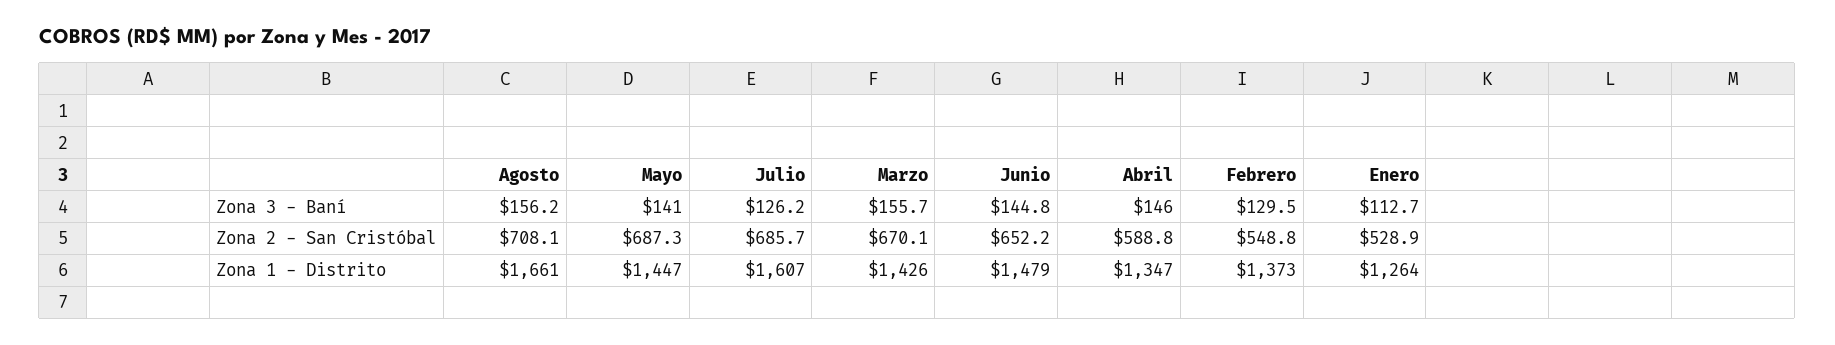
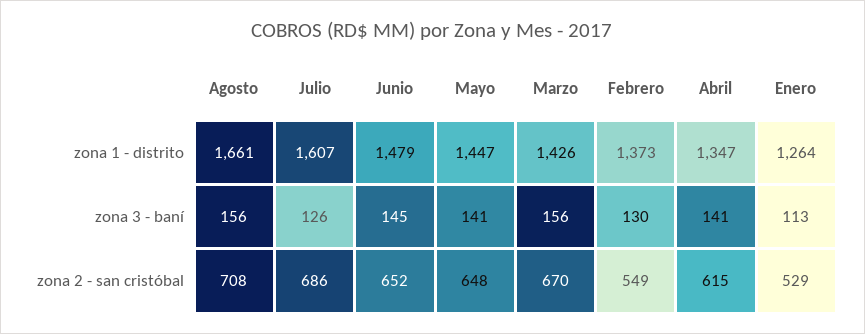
Abril, Zona 3 - Baní: 146 -> 141
Mayo, Zona 2 - San Cristóbal: 687.3 -> 648
Abril, Zona 2 - San Cristóbal: 588.8 -> 615

